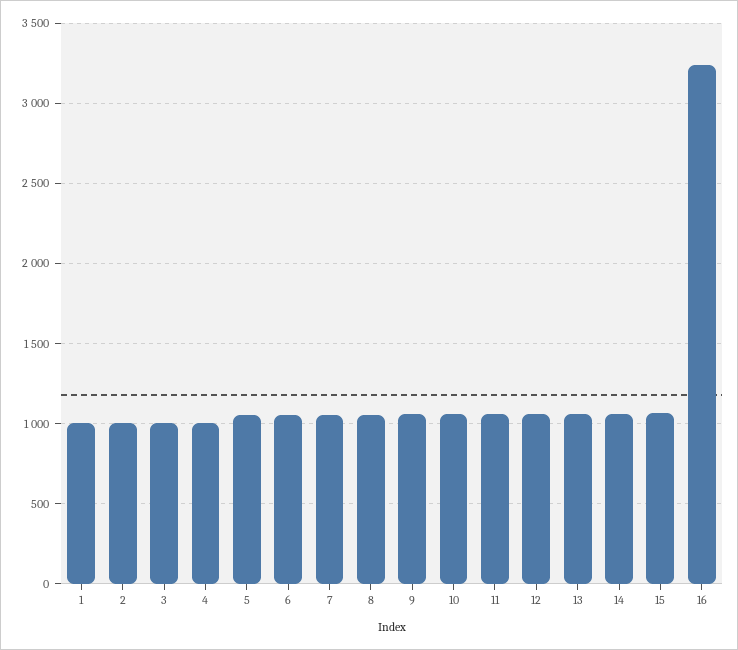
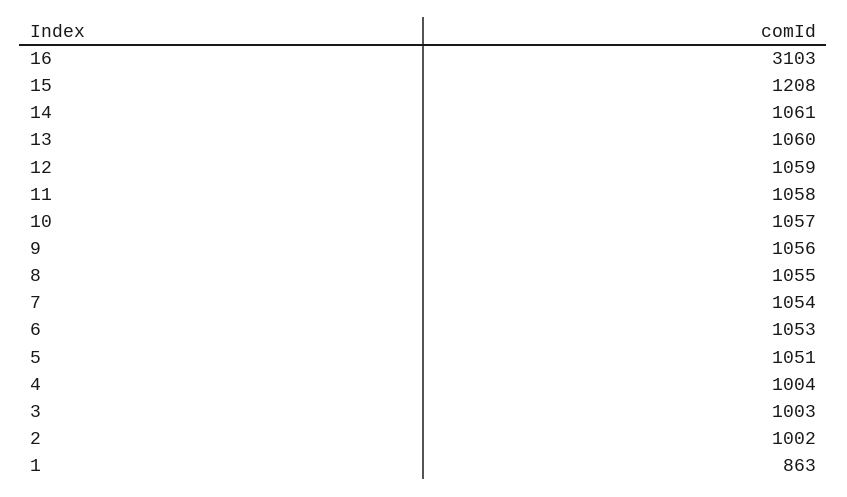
1: 1000 -> 863
15: 1050 -> 1208
16: 3250 -> 3103

